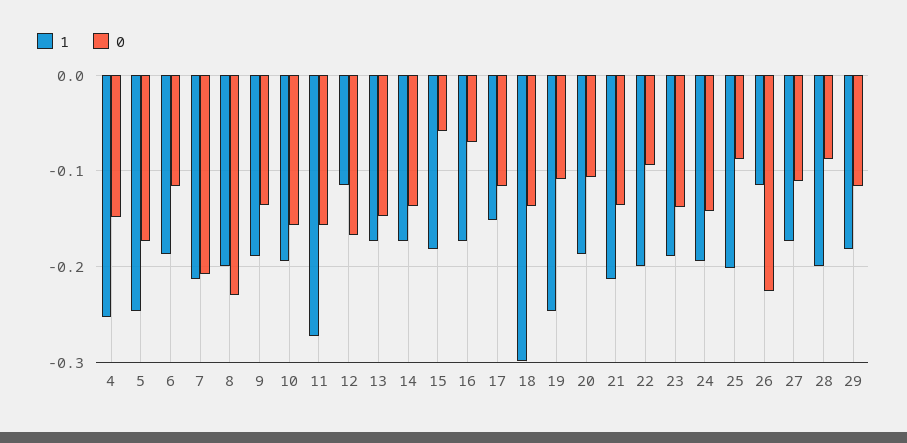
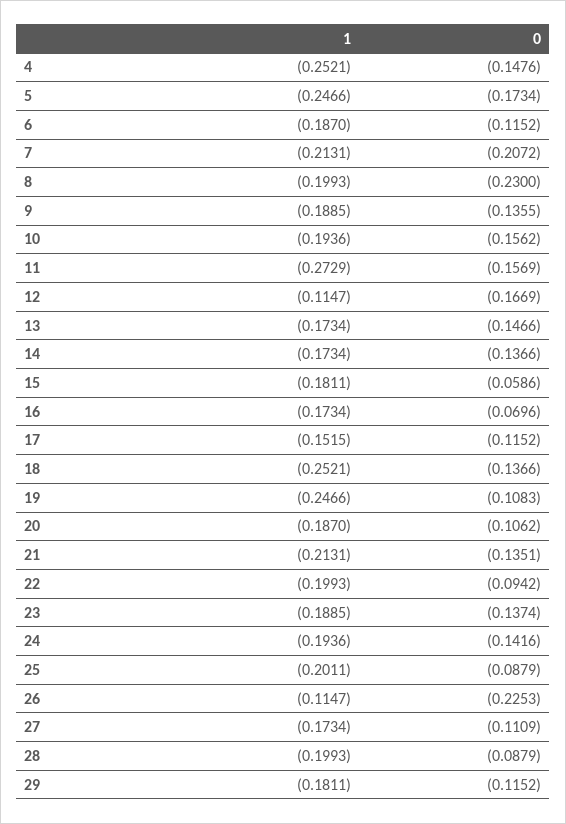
1, 18: -0.3 -> -0.2521

